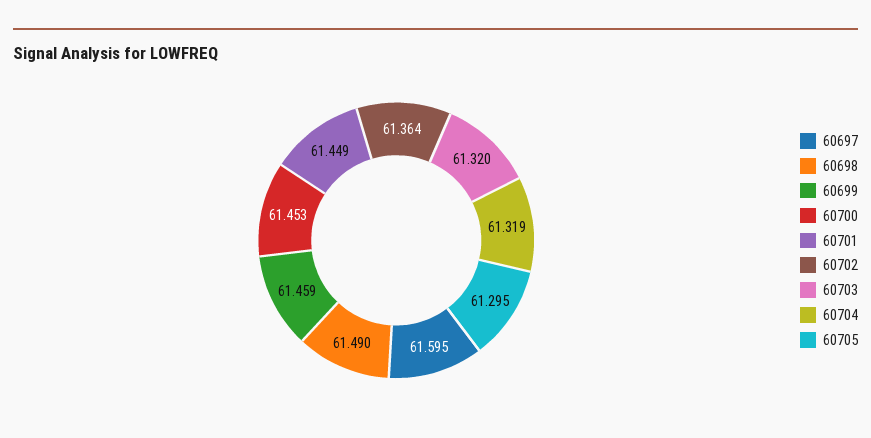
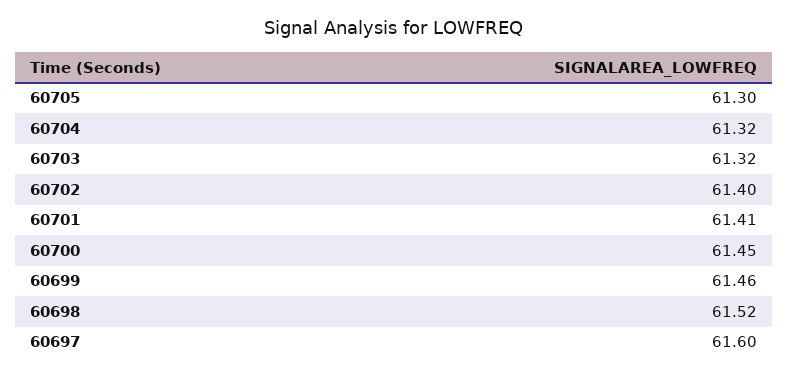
60698: 61.49 -> 61.52
60701: 61.449 -> 61.41
60702: 61.364 -> 61.4

